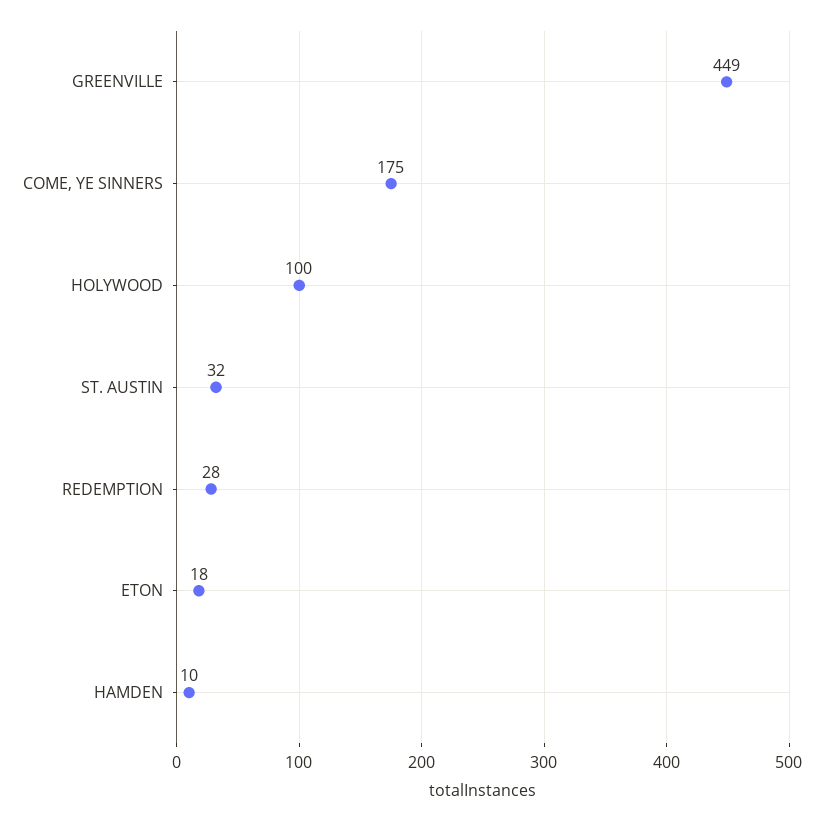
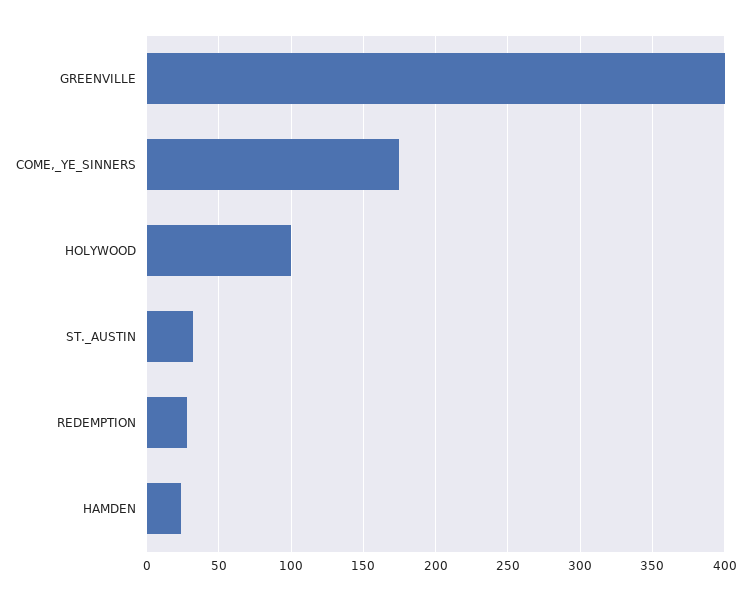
GREENVILLE: 449 -> 400
ETON: 18 -> none
HAMDEN: 10 -> 25

